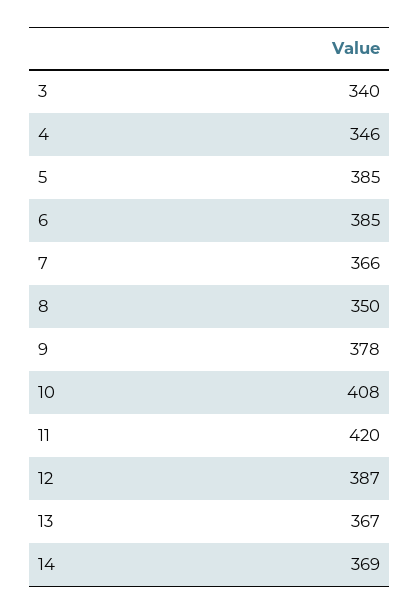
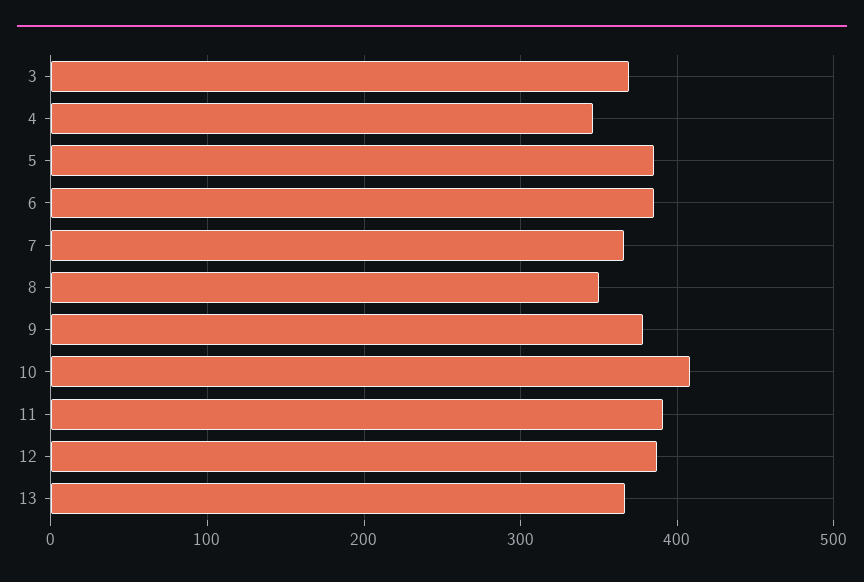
3: 340 -> 370
11: 420 -> 390
14: 369 -> none

